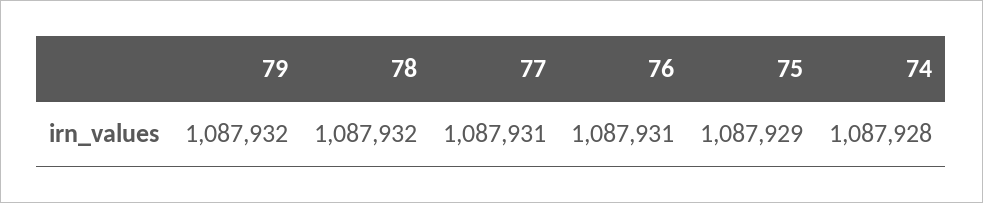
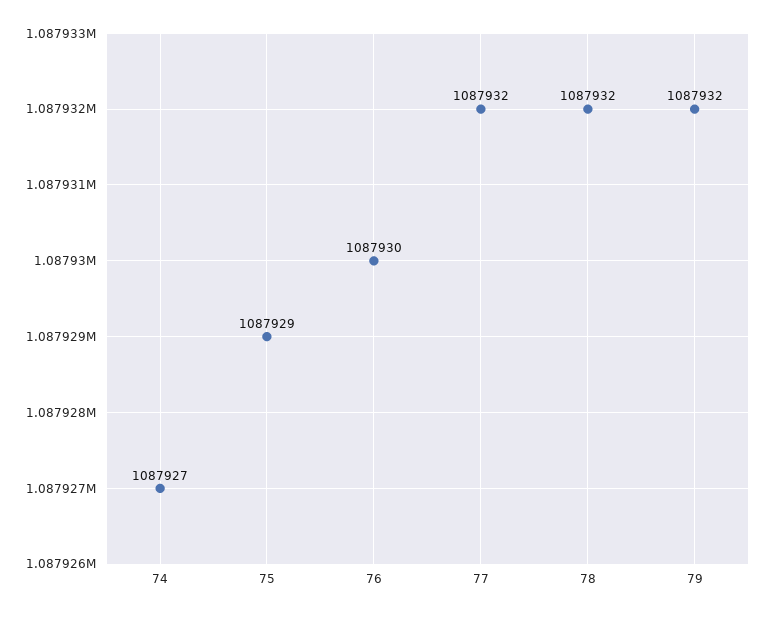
77: 1087931 -> 1087932
76: 1087931 -> 1087930
74: 1087928 -> 1087927

